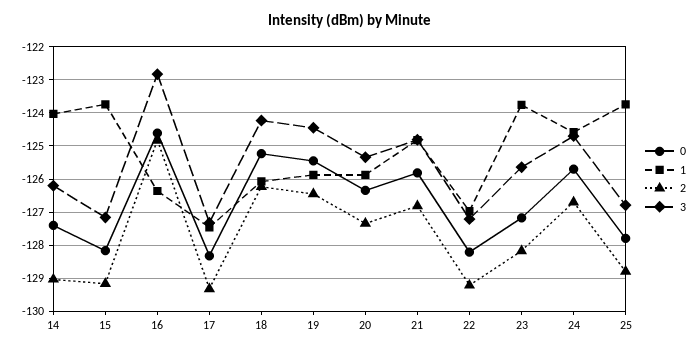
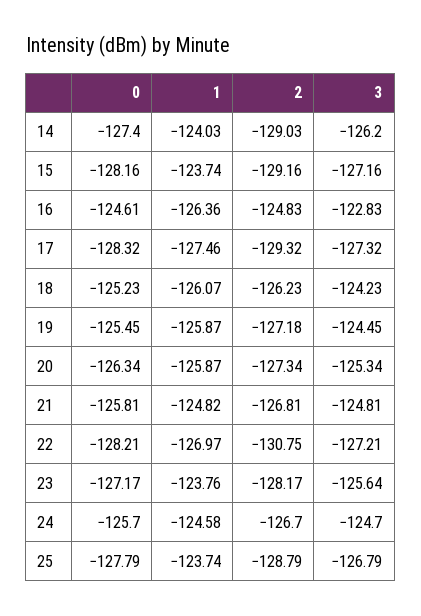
2, 19: -126.4 -> -127.18
2, 22: -129.2 -> -130.75

